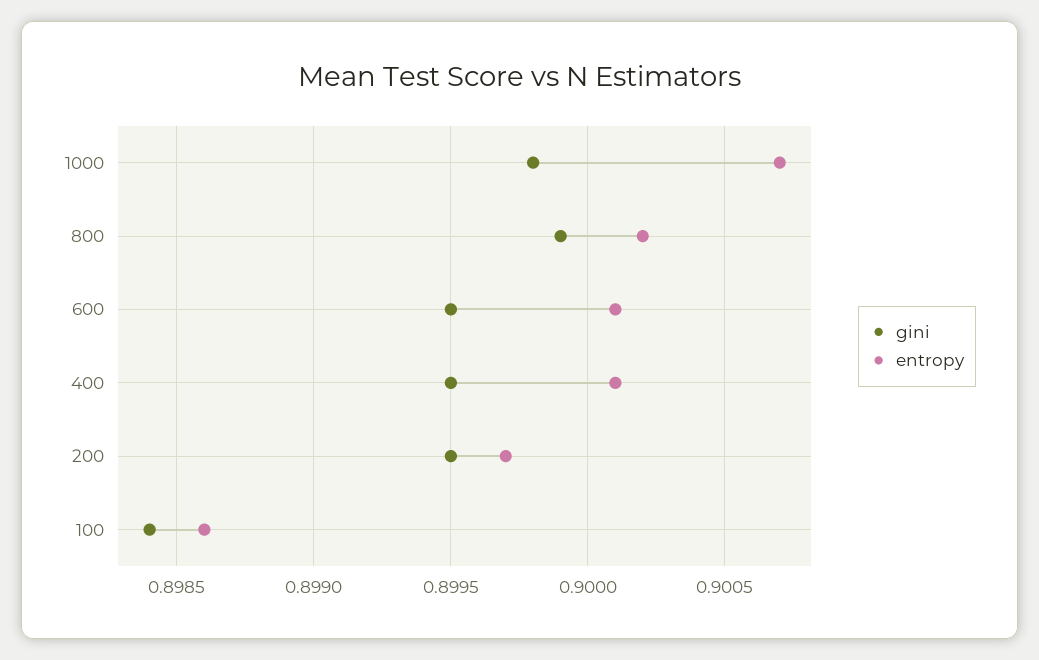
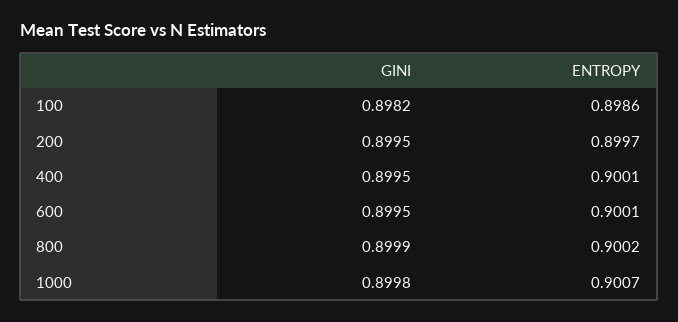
gini, 100: 0.8984 -> 0.8982

